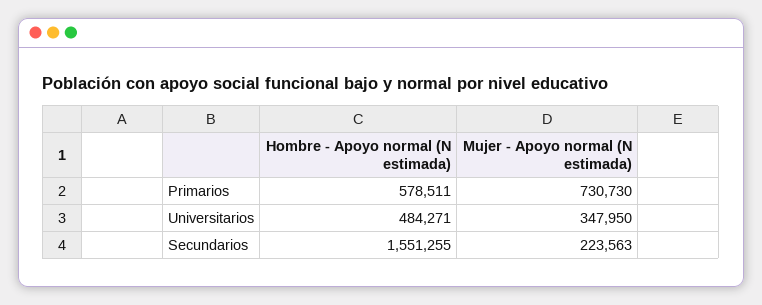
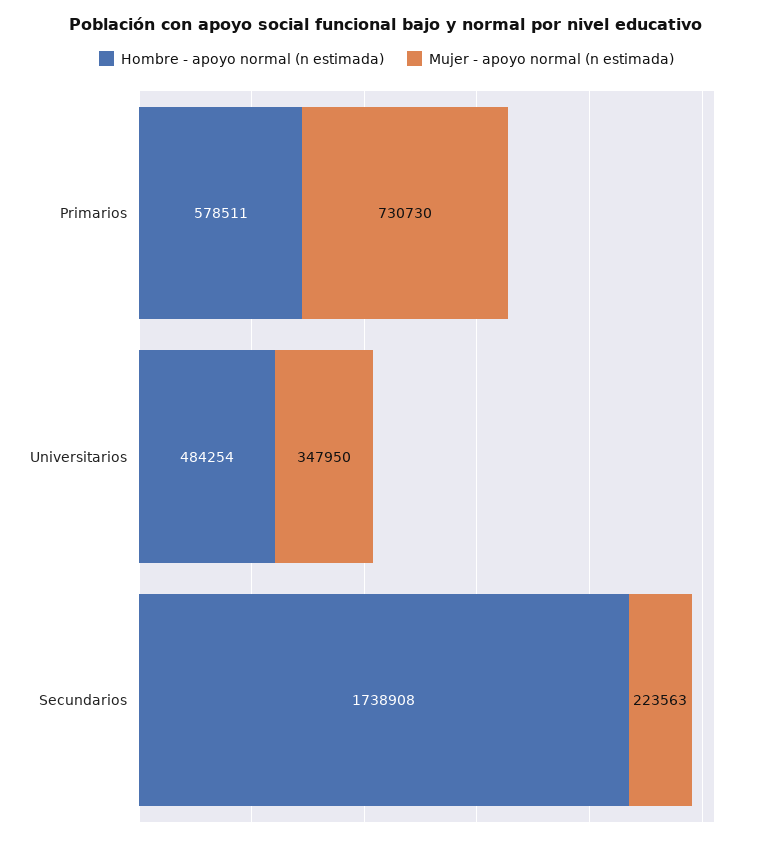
Hombre - Apoyo normal (N estimada), Universitarios: 484271 -> 484254
Hombre - Apoyo normal (N estimada), Secundarios: 1551255 -> 1738908

